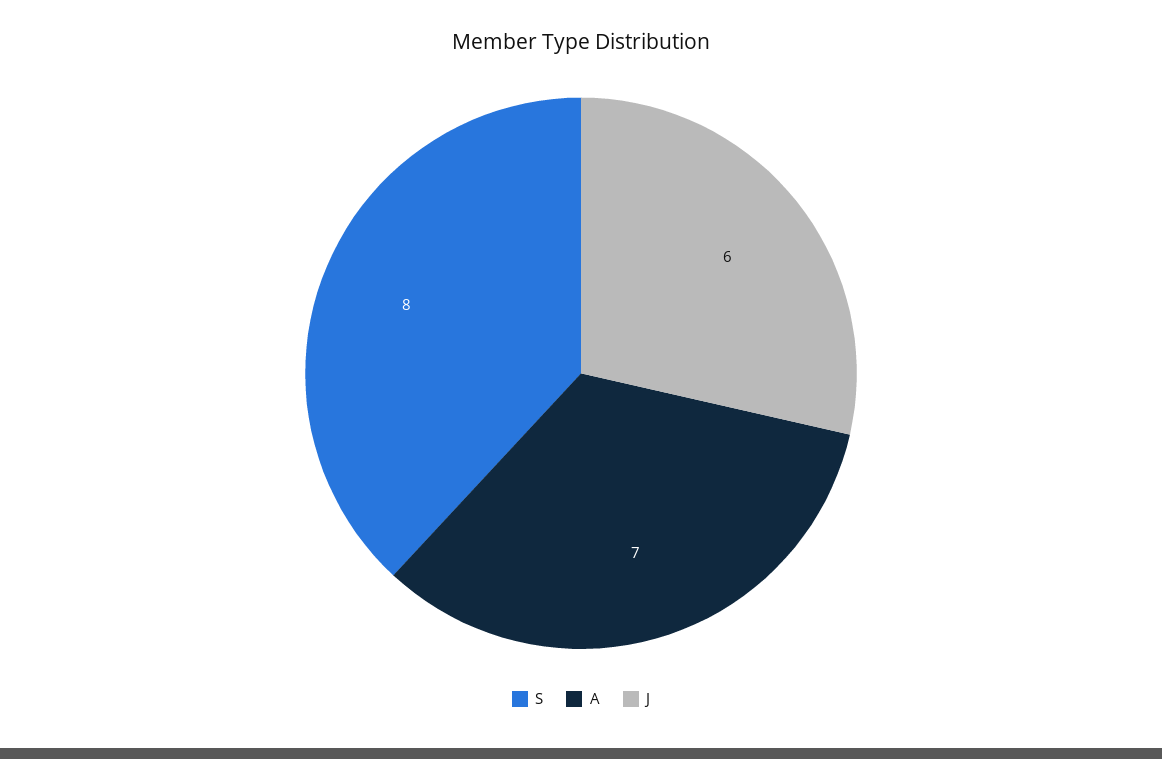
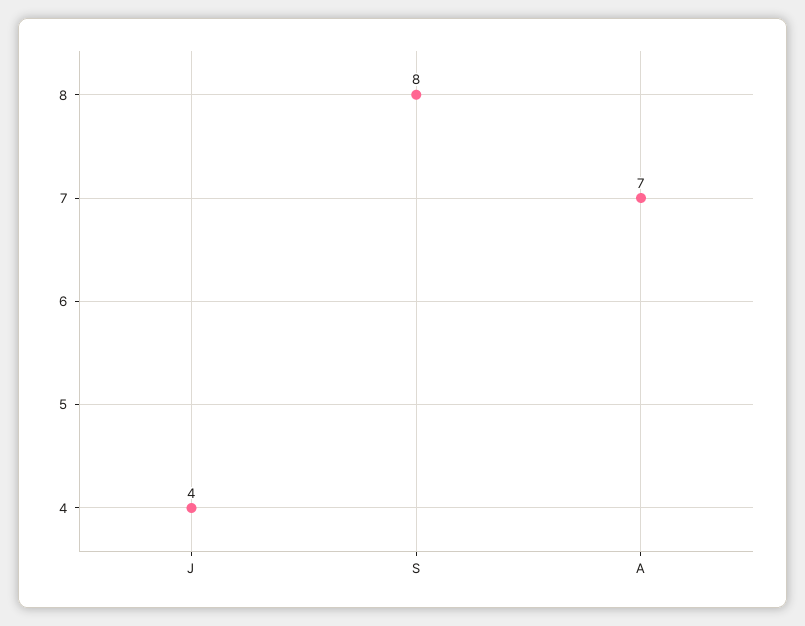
J: 6 -> 4

